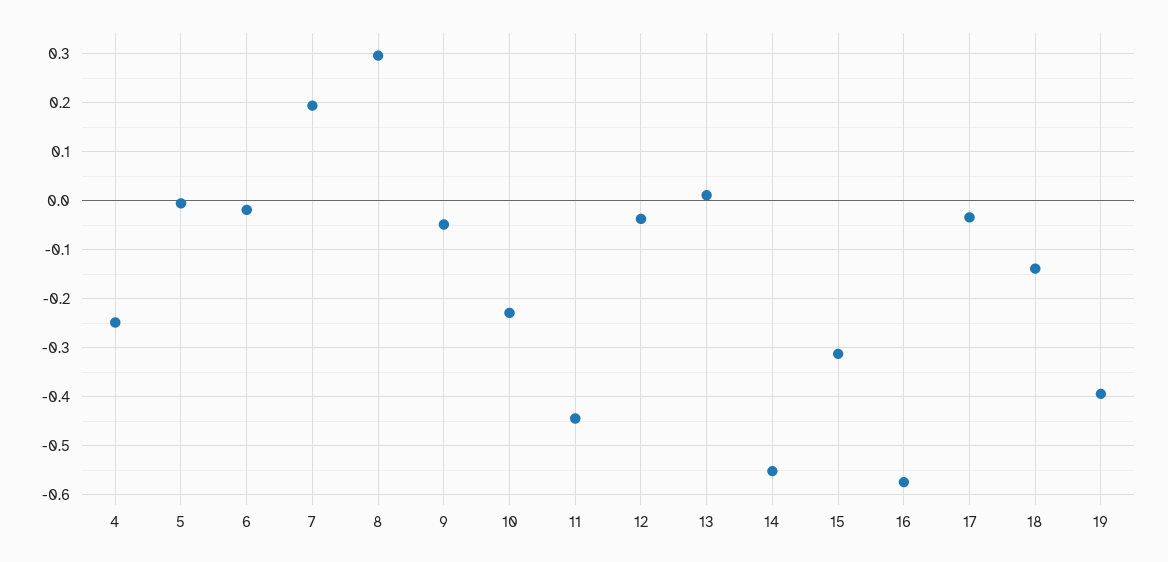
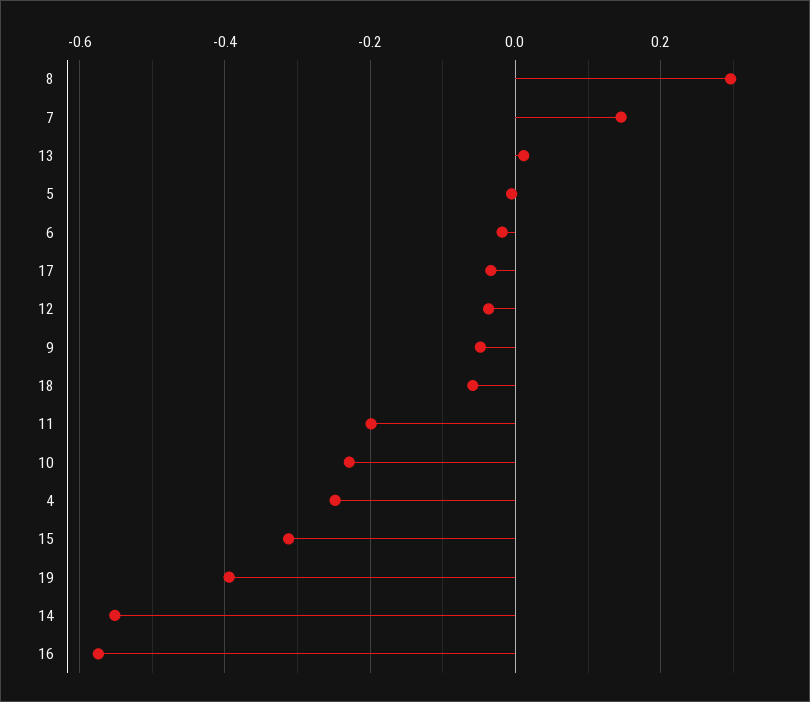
7: 0.2 -> 0.14
11: -0.44 -> -0.2
18: -0.14 -> -0.06

